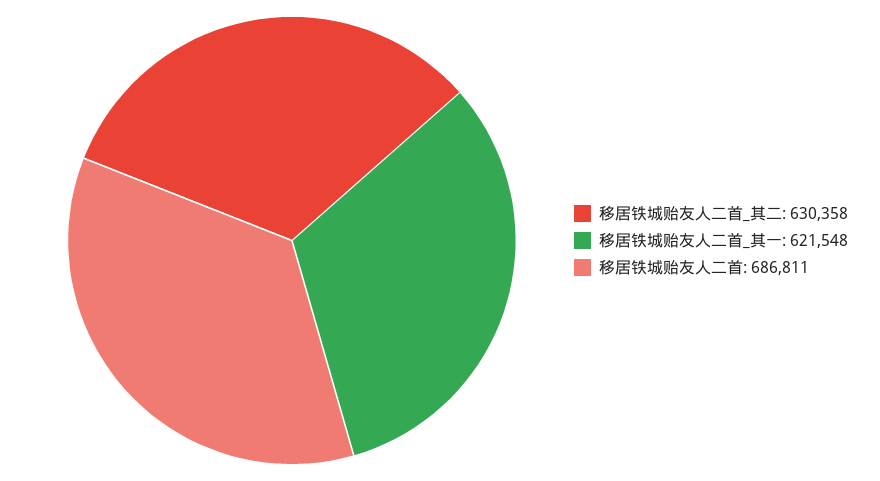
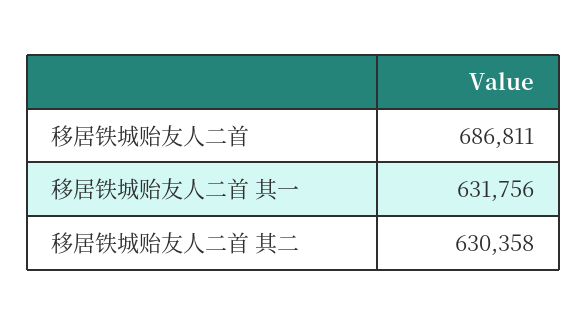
移居铁城贻友人二首_其一: 621548 -> 631756

